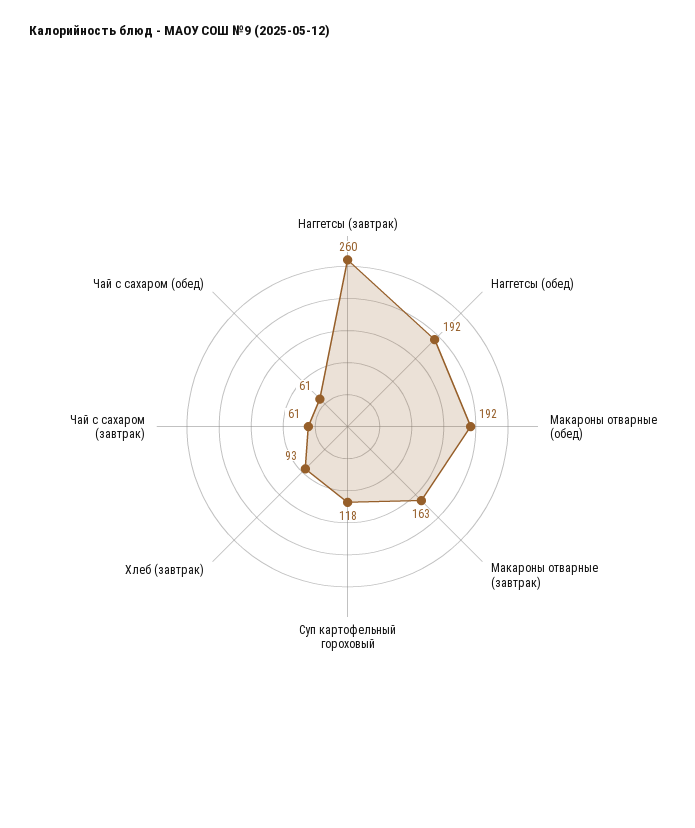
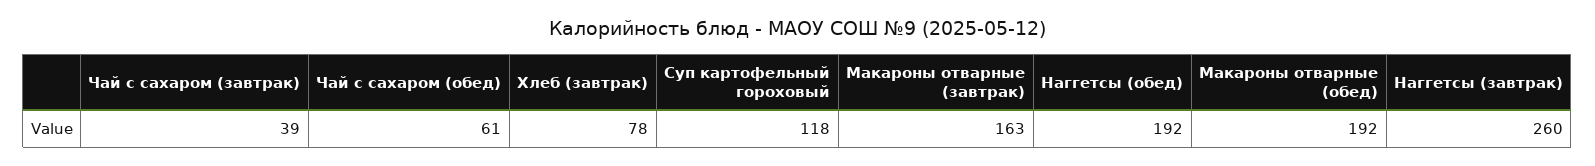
Хлеб (завтрак): 93 -> 78
Чай с сахаром (завтрак): 61 -> 39

